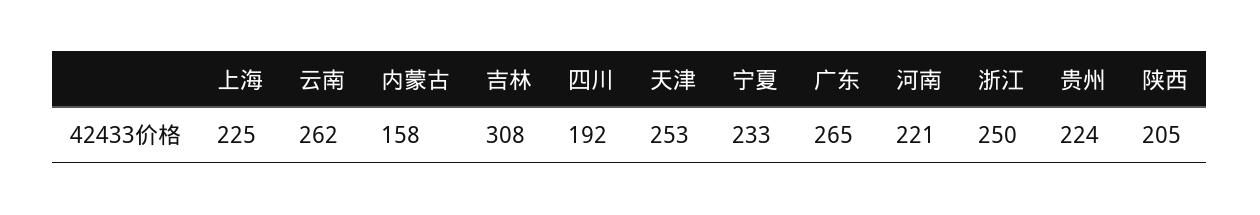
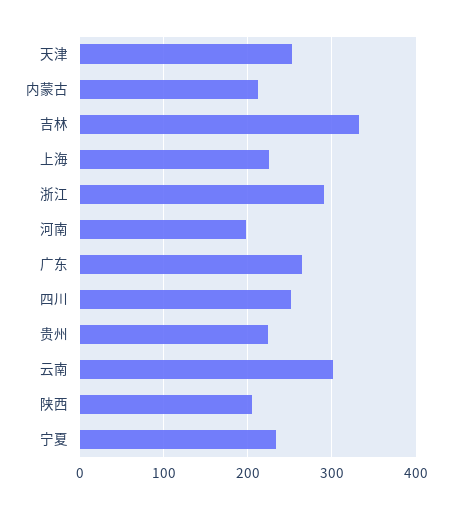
云南: 262 -> 300
内蒙古: 158 -> 210
吉林: 308 -> 330
四川: 192 -> 250
河南: 221 -> 200
浙江: 250 -> 290

